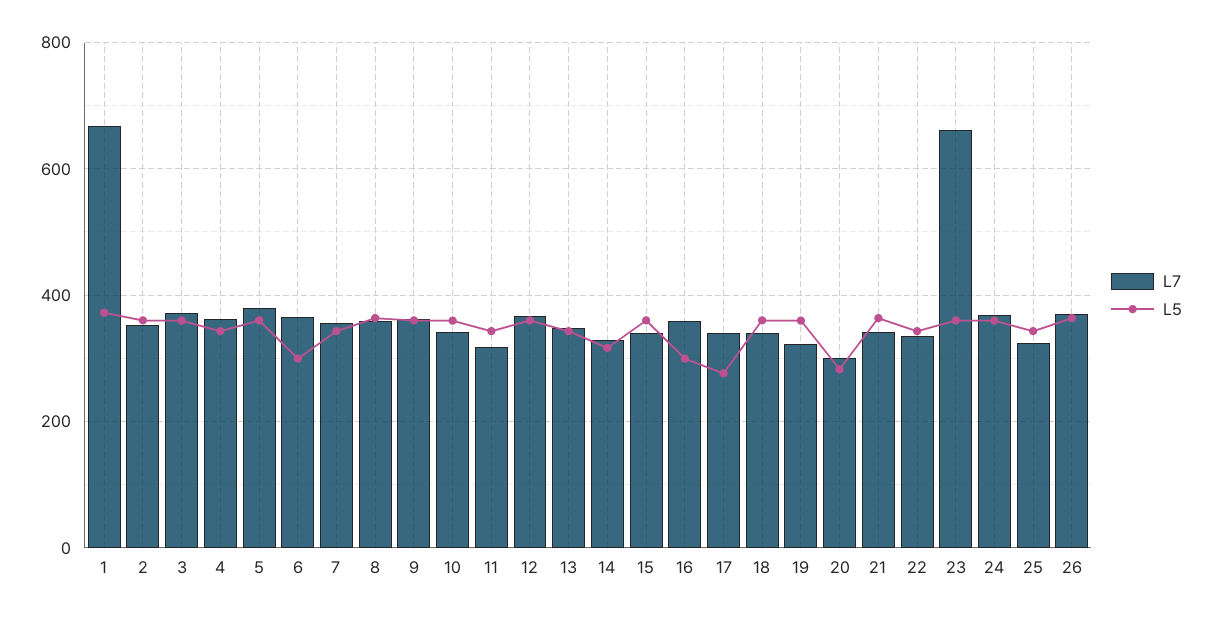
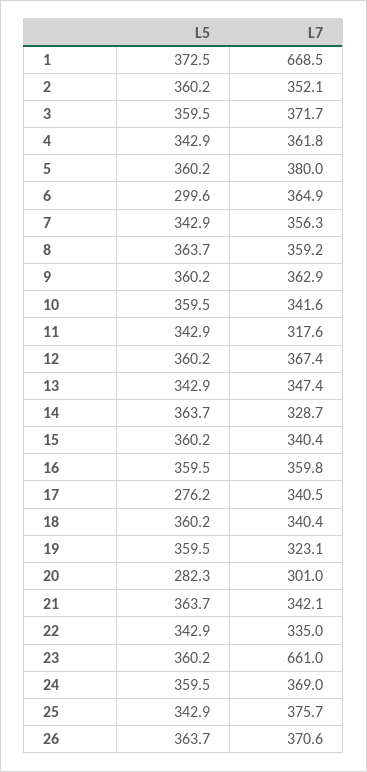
L5, 14: 320 -> 363.7
L5, 16: 300 -> 359.5
L7, 25: 320 -> 375.7

